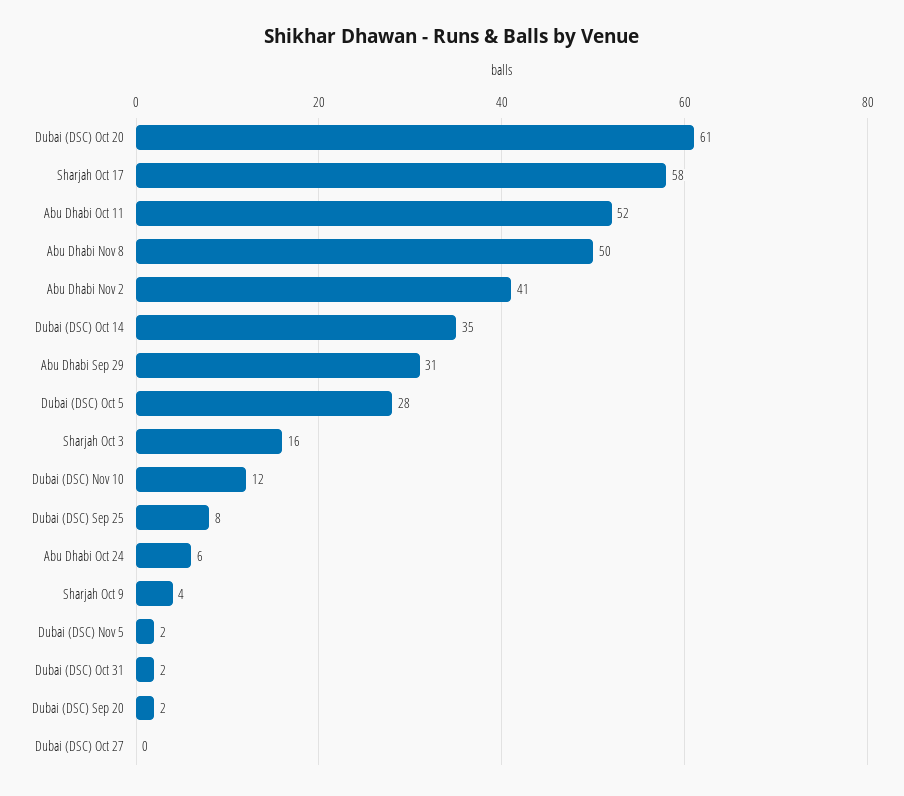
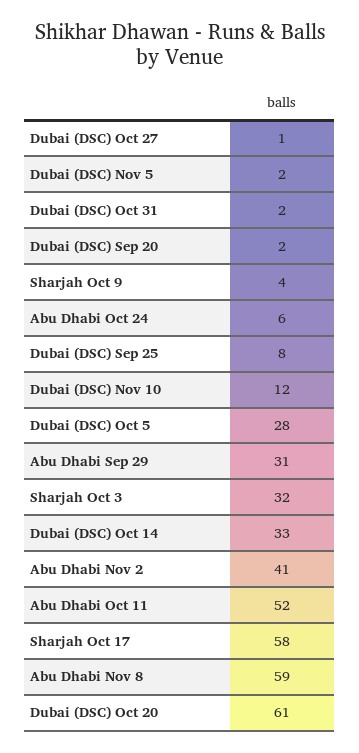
Abu Dhabi Nov 8: 50 -> 59
Dubai (DSC) Oct 14: 35 -> 33
Sharjah Oct 3: 16 -> 32
Dubai (DSC) Oct 27: 0 -> 1

